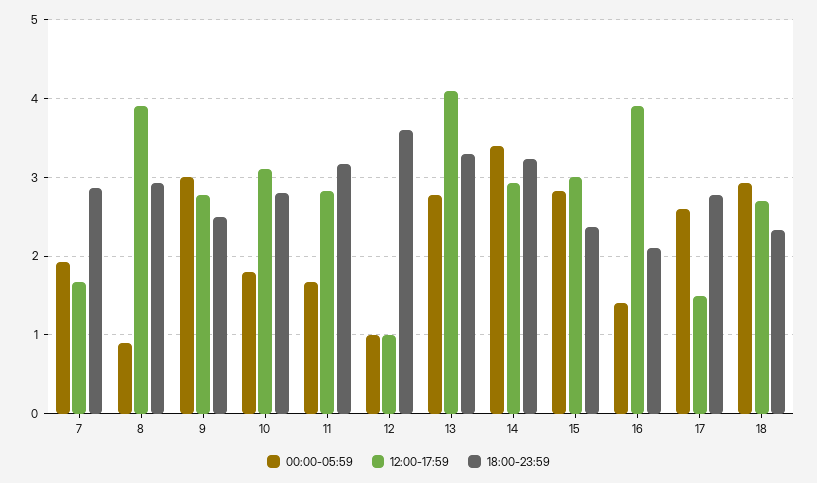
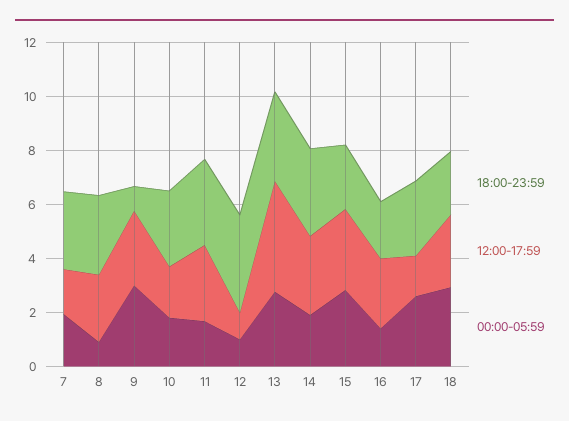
12:00-17:59, 8: 3.9 -> 2.5
18:00-23:59, 9: 2.5 -> 1
12:00-17:59, 10: 3.1 -> 2
00:00-05:59, 14: 3.4 -> 2
12:00-17:59, 16: 3.9 -> 2.5

